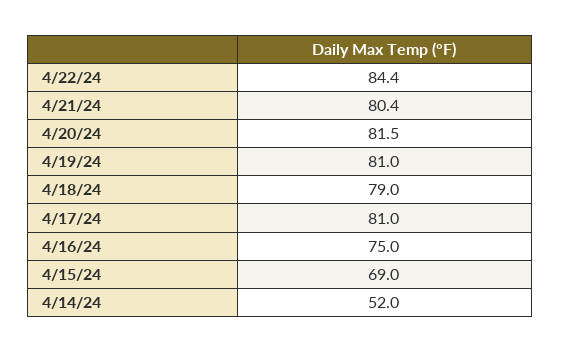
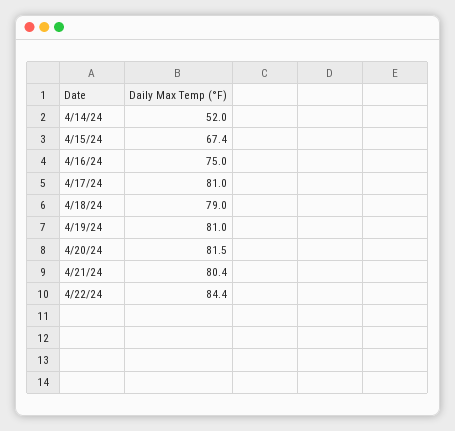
4/15/24: 69 -> 67.4

